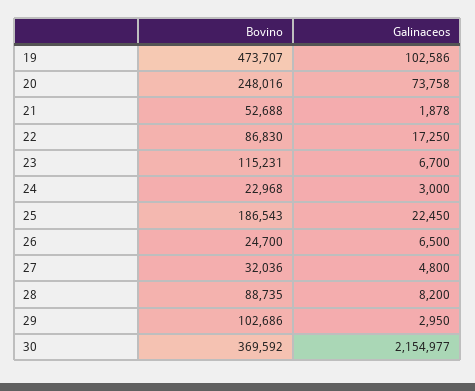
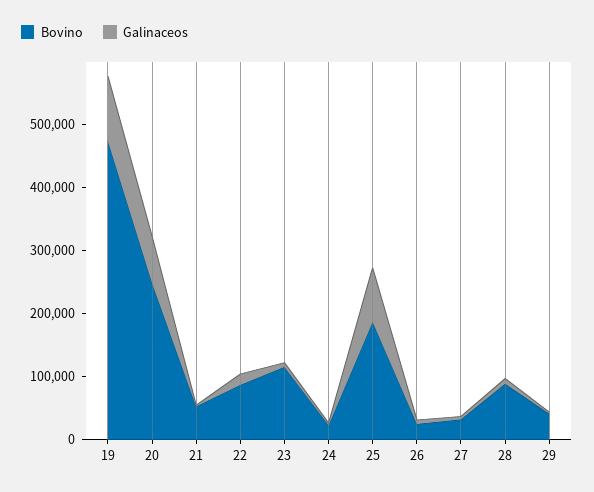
Galinaceos, 25: 22450 -> 80000
Bovino, 29: 102686 -> 40000
Bovino, 30: 369592 -> none
Galinaceos, 30: 2154977 -> none

